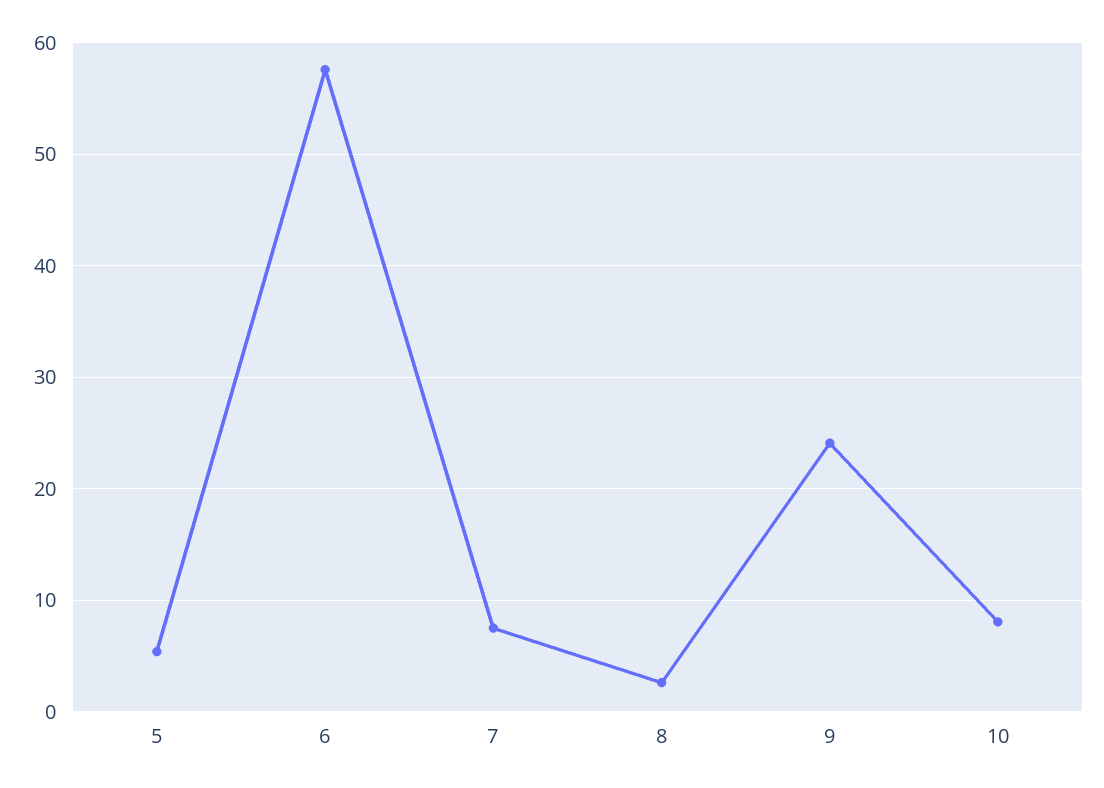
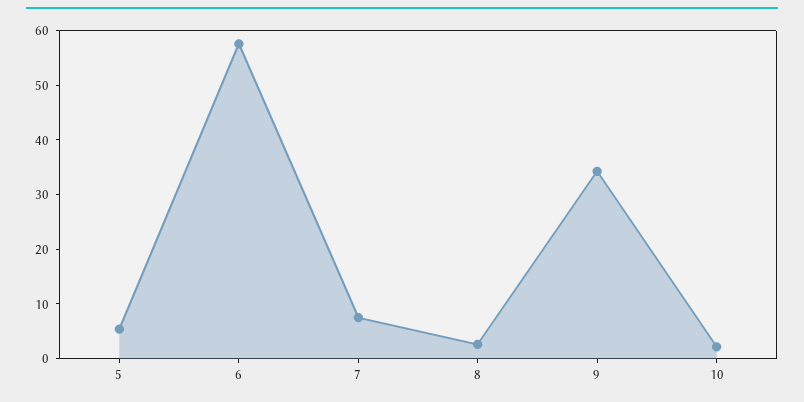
9: 24 -> 34
10: 8 -> 2

